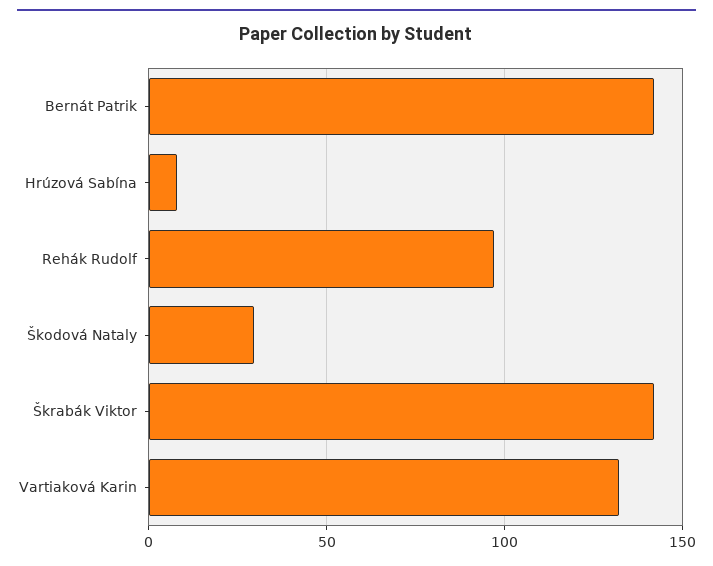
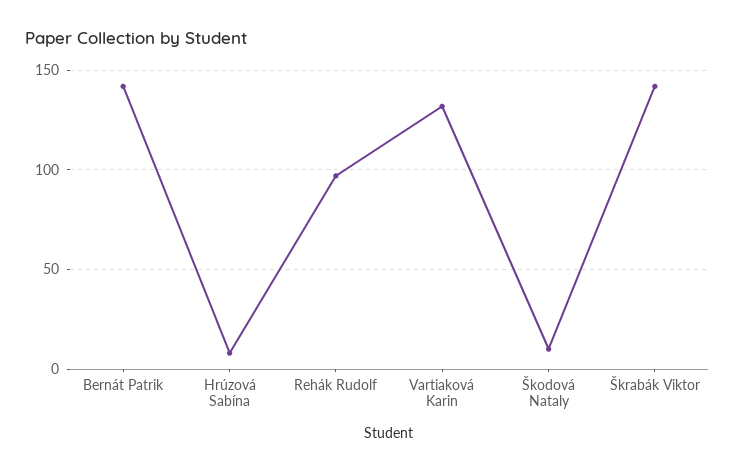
Škodová Nataly: 30 -> 10

